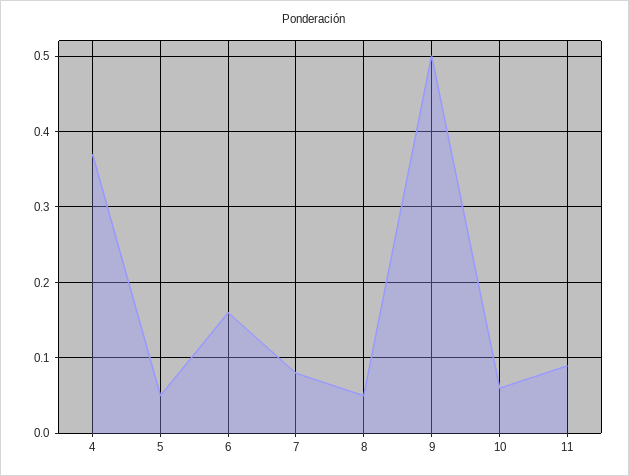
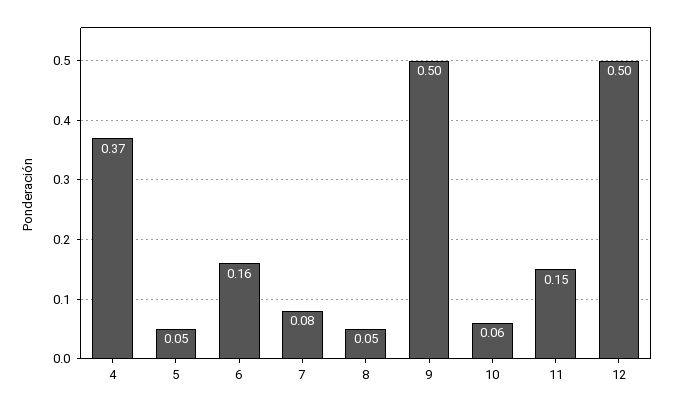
11: 0.09 -> 0.15
12: none -> 0.5

